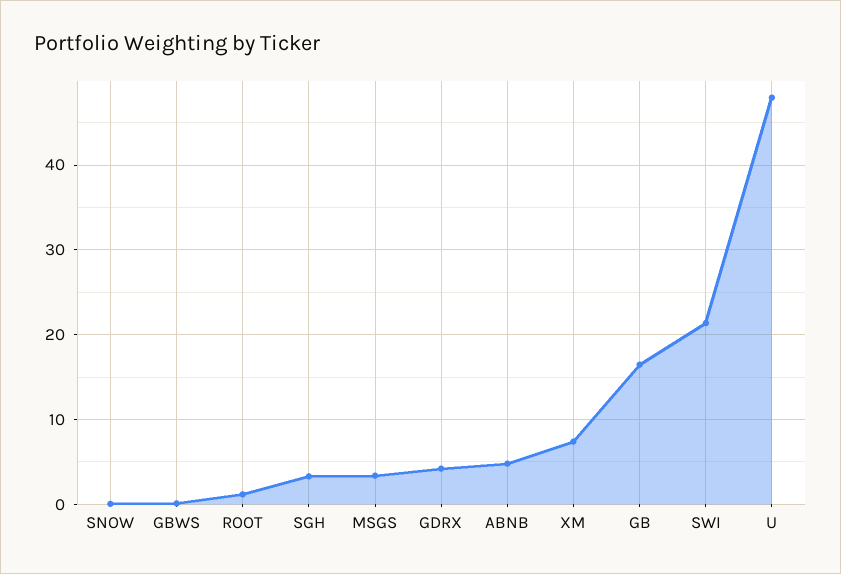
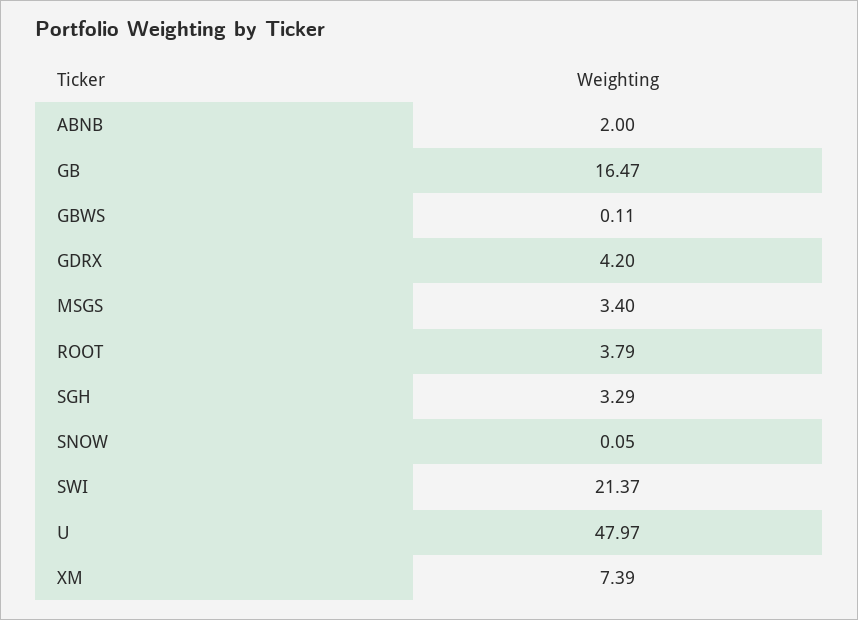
ROOT: 1 -> 3.79
ABNB: 5 -> 2

